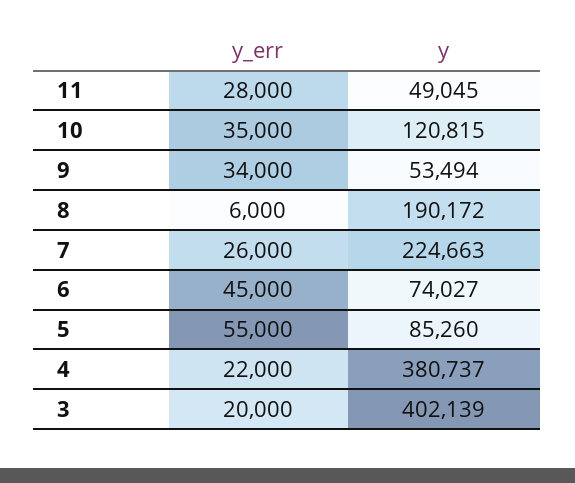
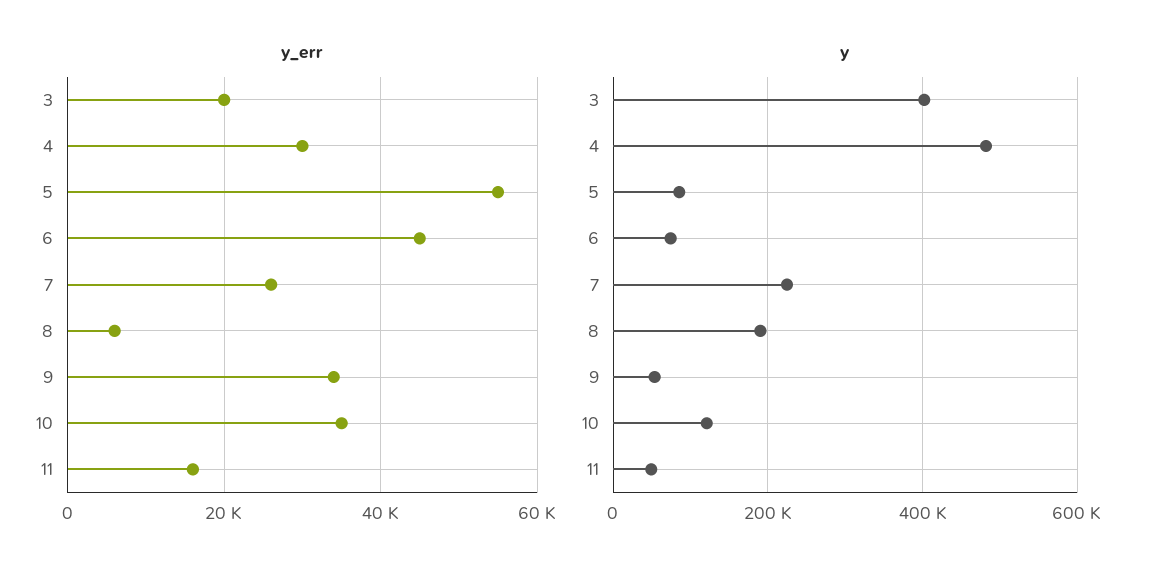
y_err, 11: 28000 -> 16000
y_err, 4: 22000 -> 30000
y, 4: 380737 -> 480000

